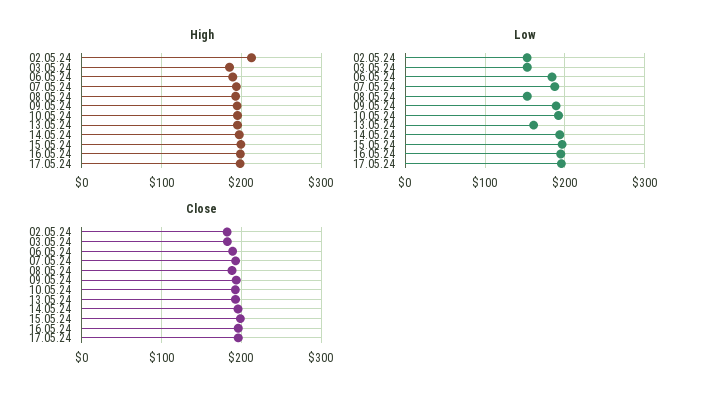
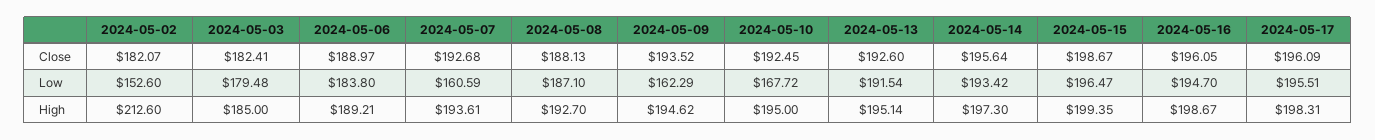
Low, 03.05.24: 150 -> 179.48
Low, 07.05.24: 190 -> 160.59
Low, 08.05.24: 150 -> 187.1
Low, 09.05.24: 190 -> 162.29
Low, 10.05.24: 190 -> 167.72
Low, 13.05.24: 160 -> 191.54

